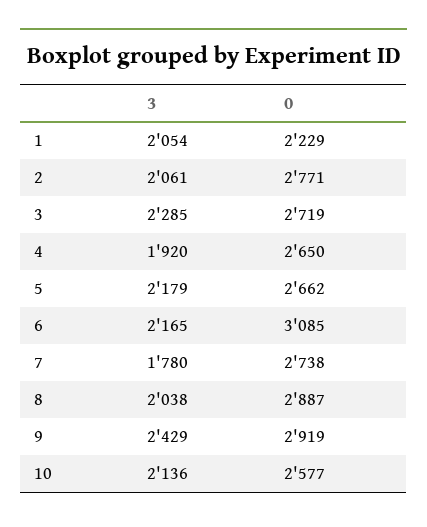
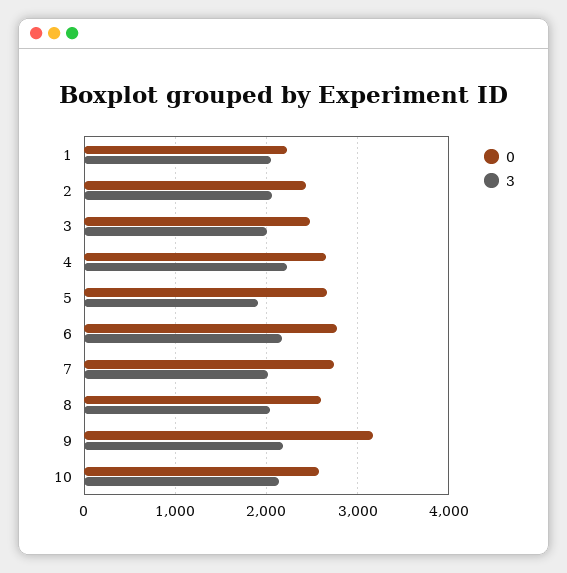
0, 2: 2771 -> 2400
3, 3: 2285 -> 2000
0, 3: 2719 -> 2500
3, 4: 1920 -> 2200
3, 5: 2179 -> 1900
0, 6: 3085 -> 2800
3, 7: 1780 -> 2000
0, 8: 2887 -> 2600
3, 9: 2429 -> 2200
0, 9: 2919 -> 3200

